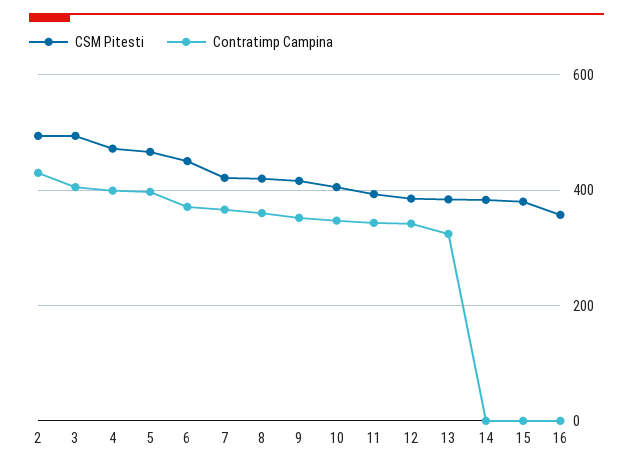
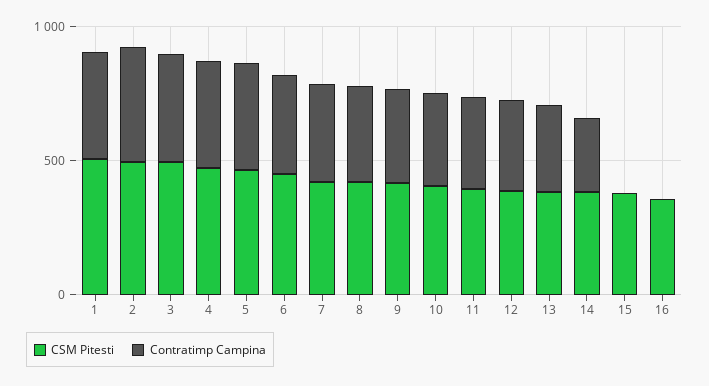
Contratimp Campina, 14: 0 -> 300
CSM Pitesti, 1: none -> 500
Contratimp Campina, 1: none -> 400

